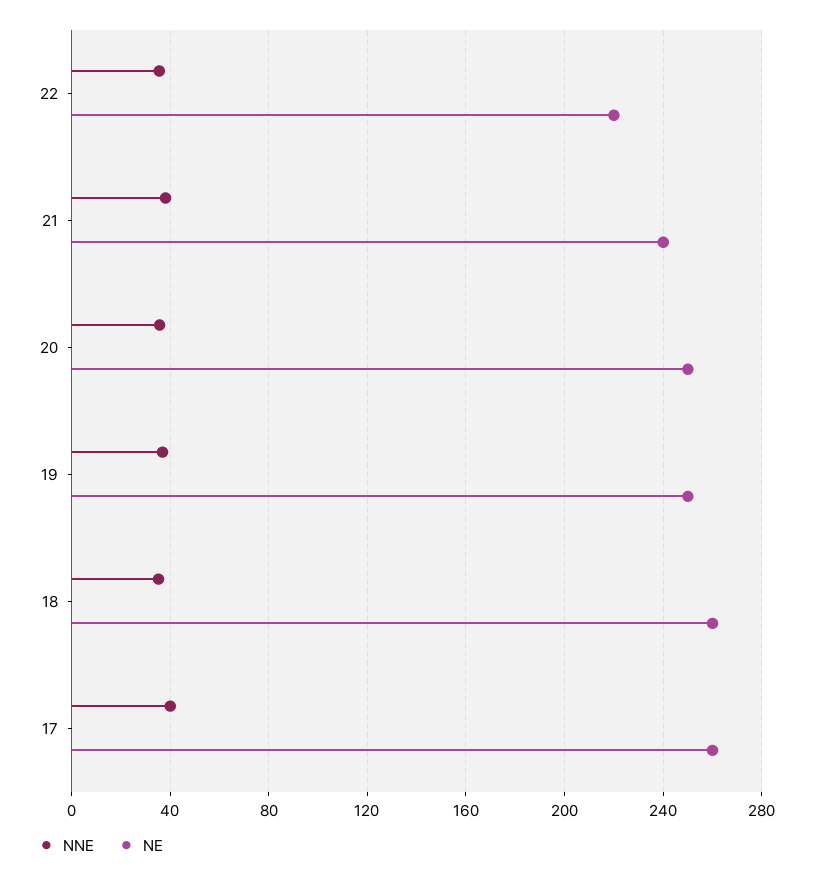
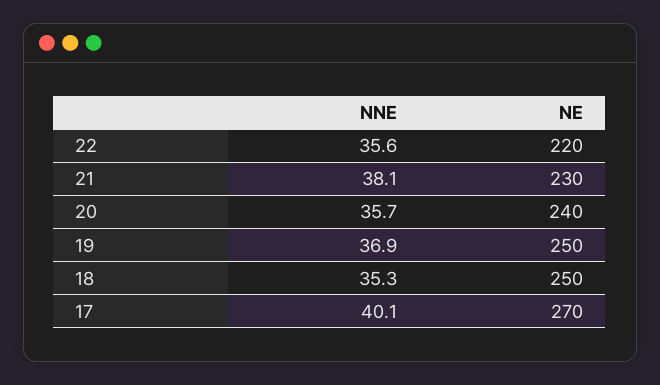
NE, 21: 240 -> 230
NE, 20: 250 -> 240
NE, 18: 260 -> 250
NE, 17: 260 -> 270

